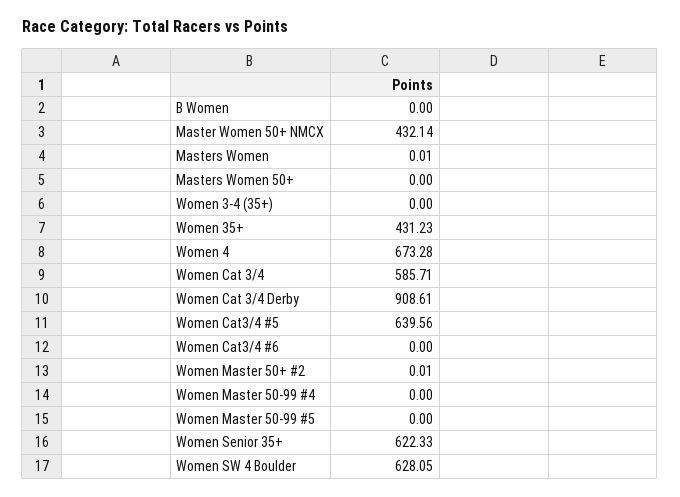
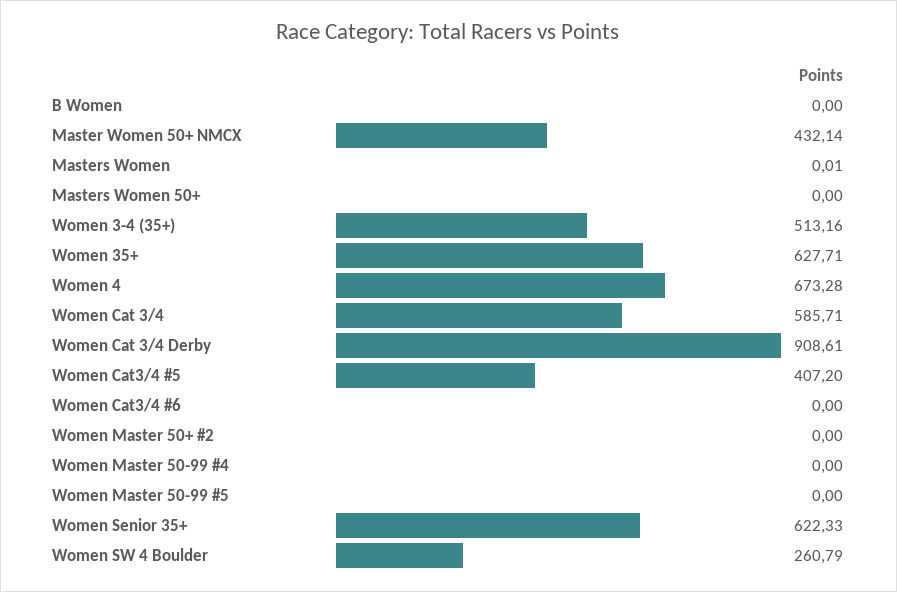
Women 3-4 (35+): 0 -> 513.16
Women 35+: 431.23 -> 627.71
Women Cat3/4 #5: 639.56 -> 407.2
Women Master 50+ #2: 0.01 -> 0
Women SW 4 Boulder: 628.05 -> 260.79

